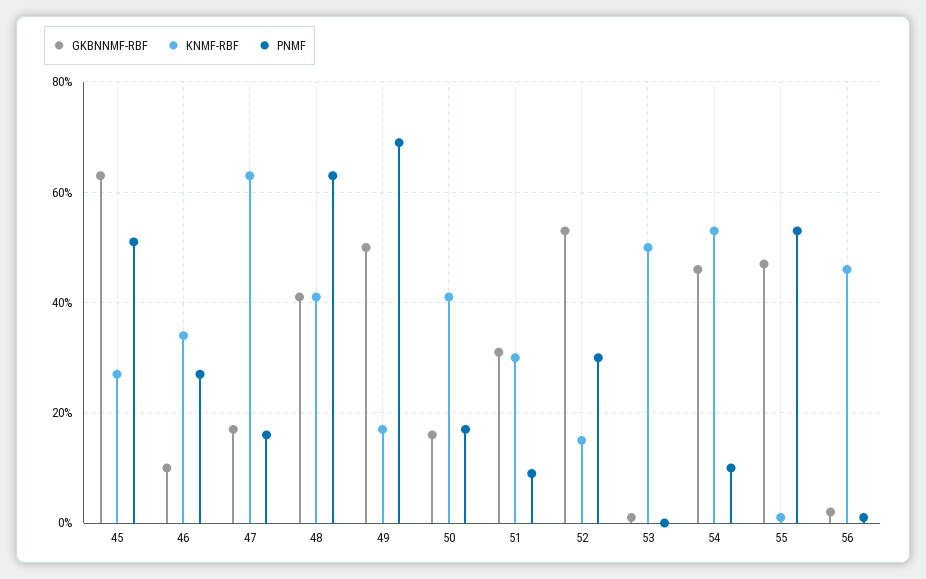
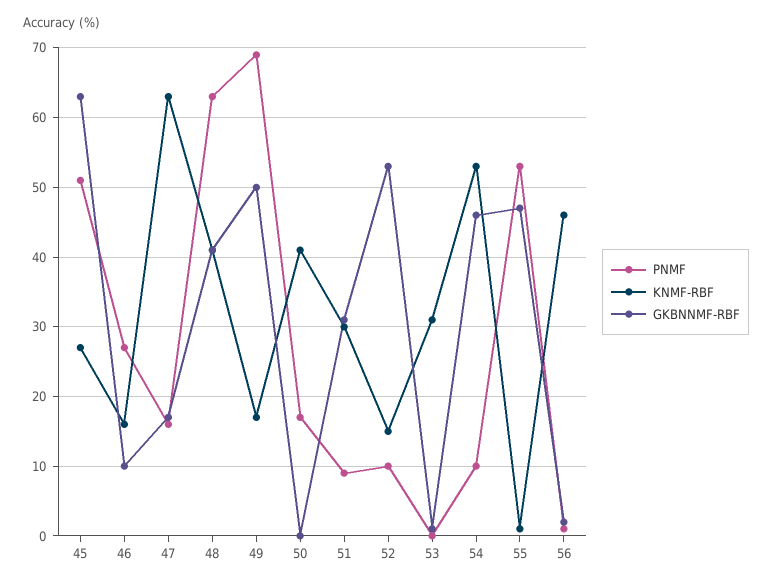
KNMF-RBF, 46: 35 -> 16
GKBNNMF-RBF, 50: 15 -> 0
PNMF, 52: 30 -> 10
KNMF-RBF, 53: 50 -> 31

